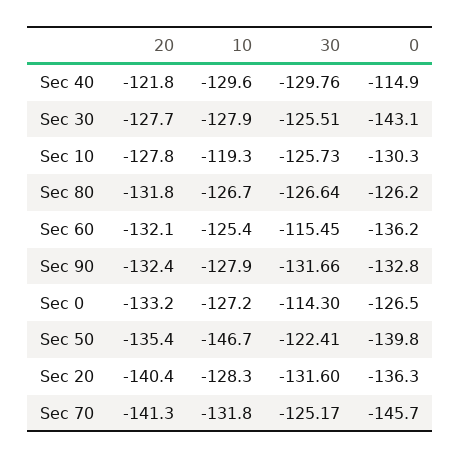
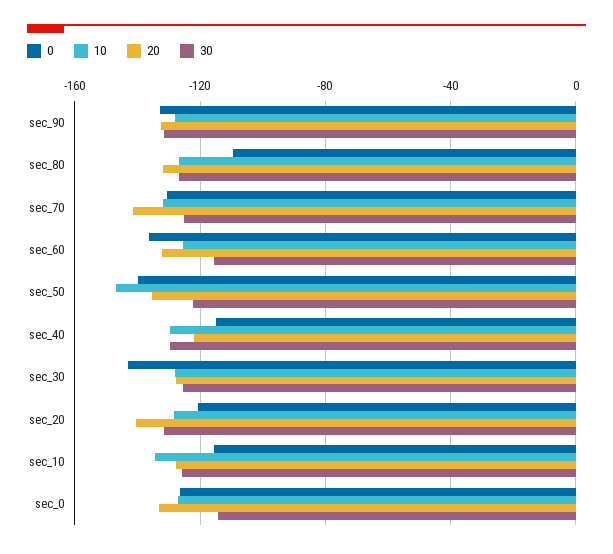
10, Sec 10: -119.3 -> -135
0, Sec 10: -130.3 -> -115
0, Sec 80: -126.2 -> -110
0, Sec 20: -136.3 -> -120
0, Sec 70: -145.7 -> -130

